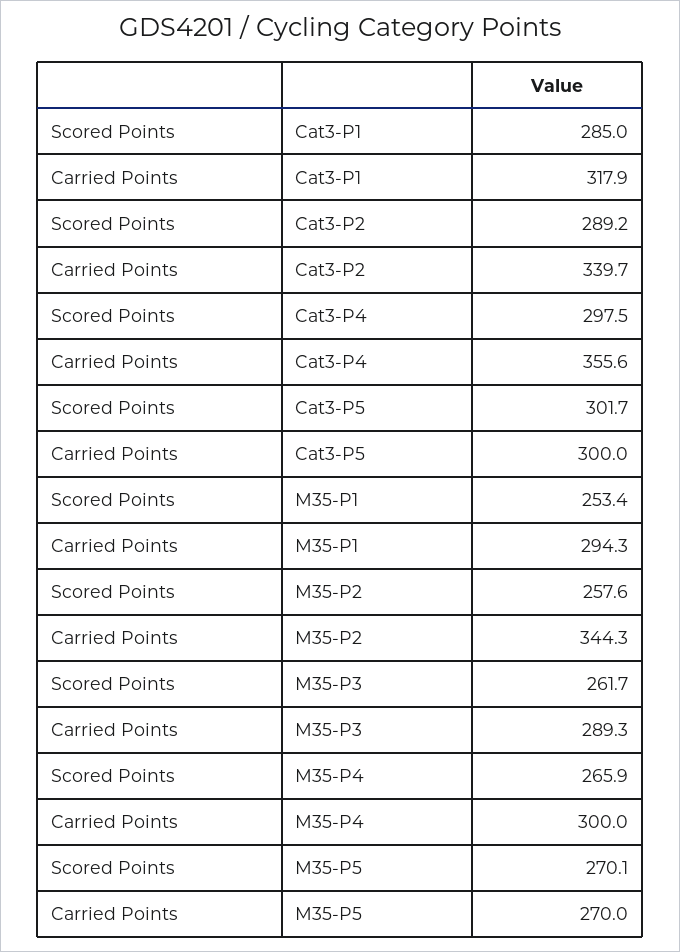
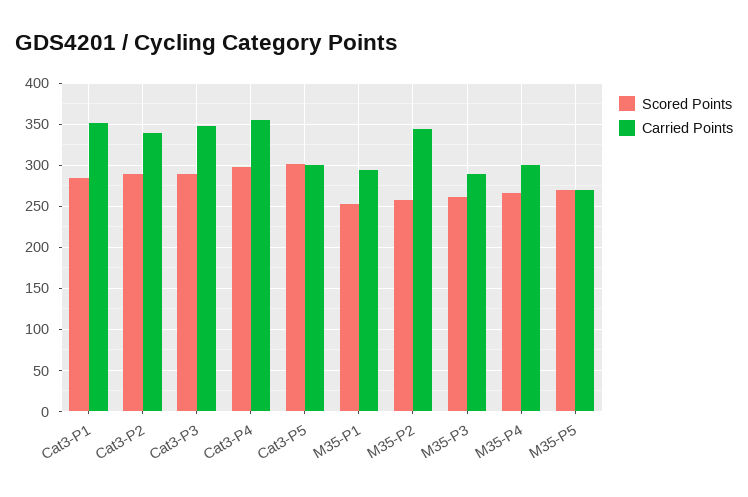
Carried Points, Cat3-P1: 317.9 -> 350
Scored Points, Cat3-P3: none -> 290
Carried Points, Cat3-P3: none -> 350

